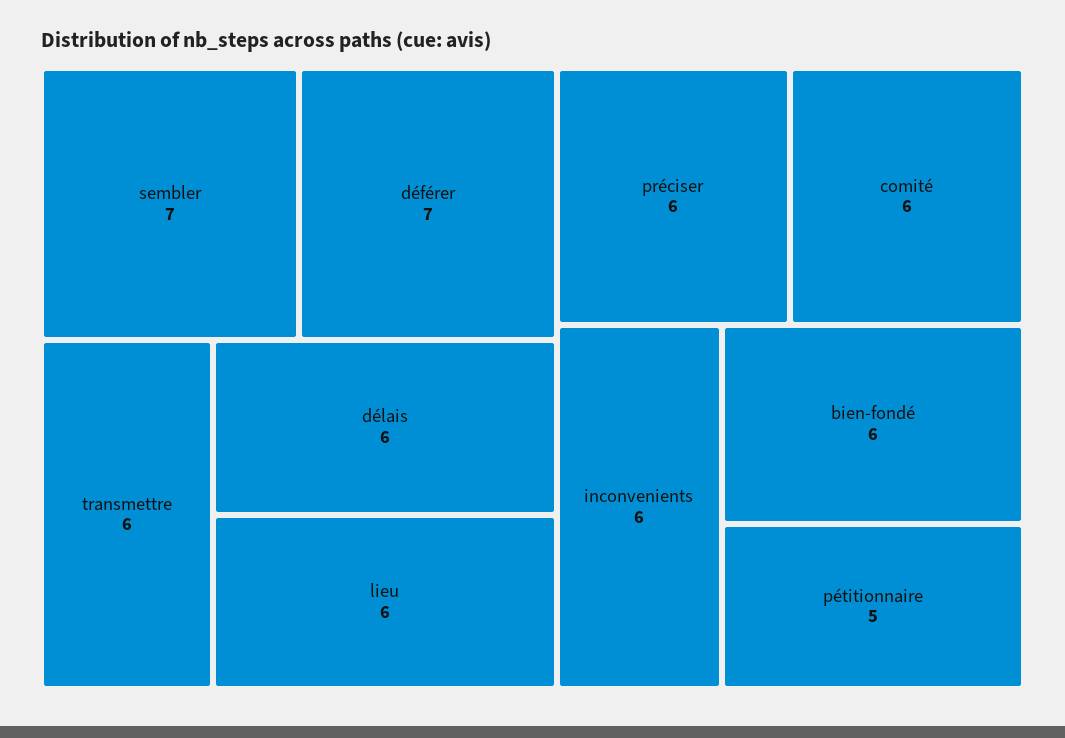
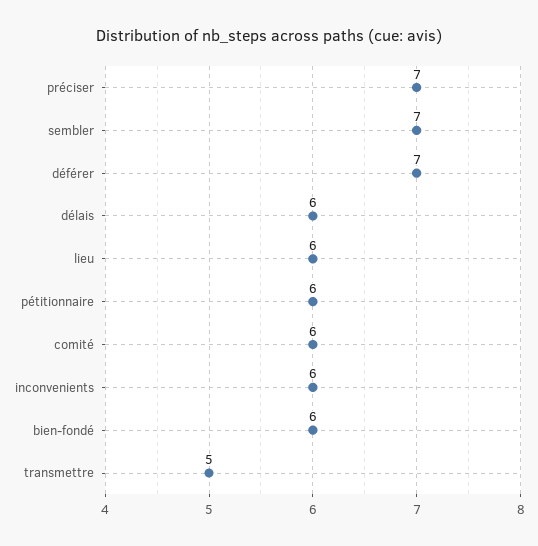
transmettre: 6 -> 5
préciser: 6 -> 7
pétitionnaire: 5 -> 6

